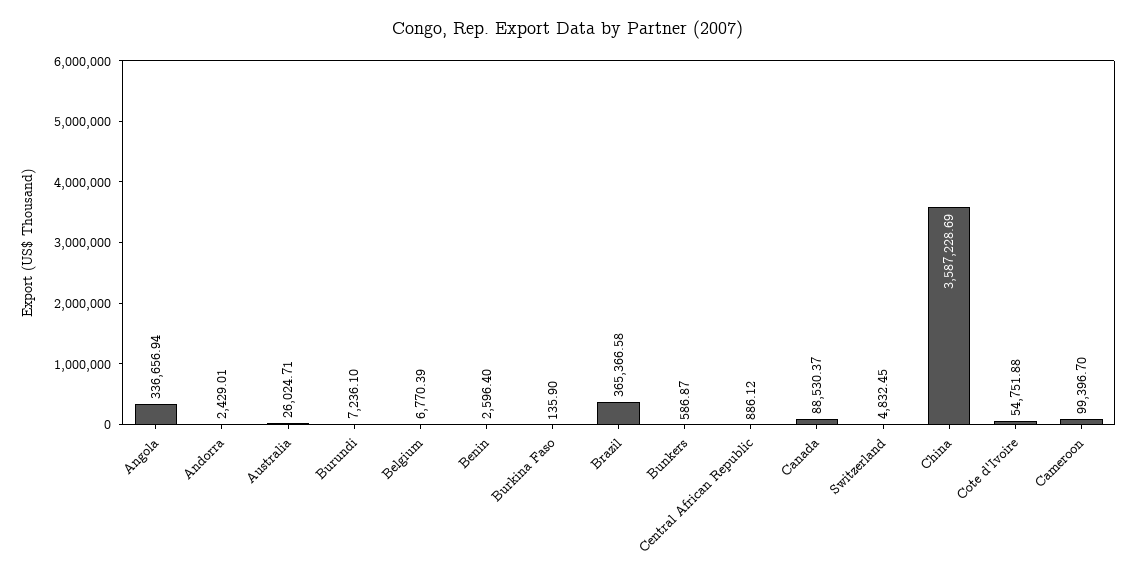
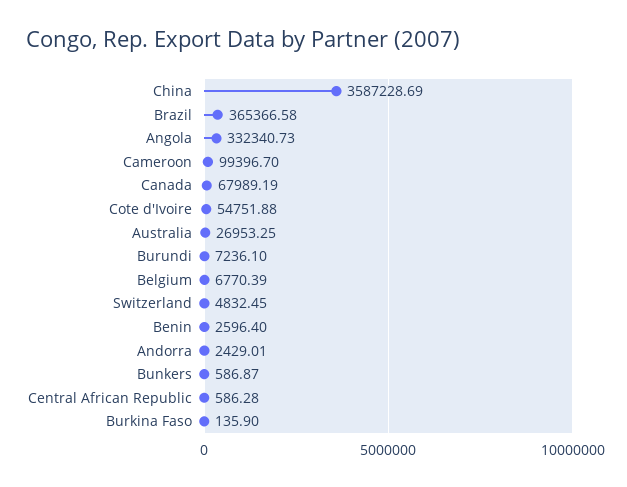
Angola: 336656.94 -> 332340.73
Australia: 26024.71 -> 26953.25
Central African Republic: 886.12 -> 586.28
Canada: 88530.37 -> 67989.19

